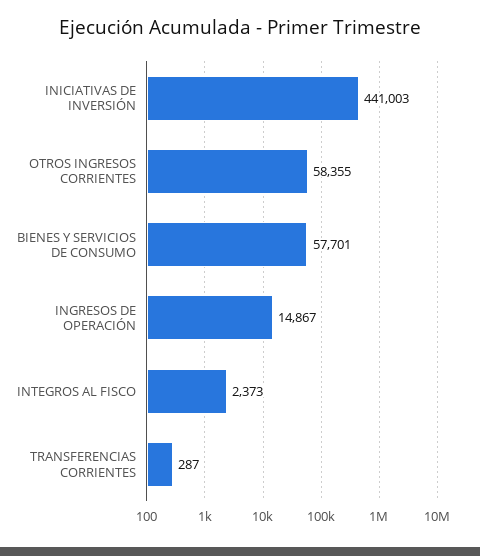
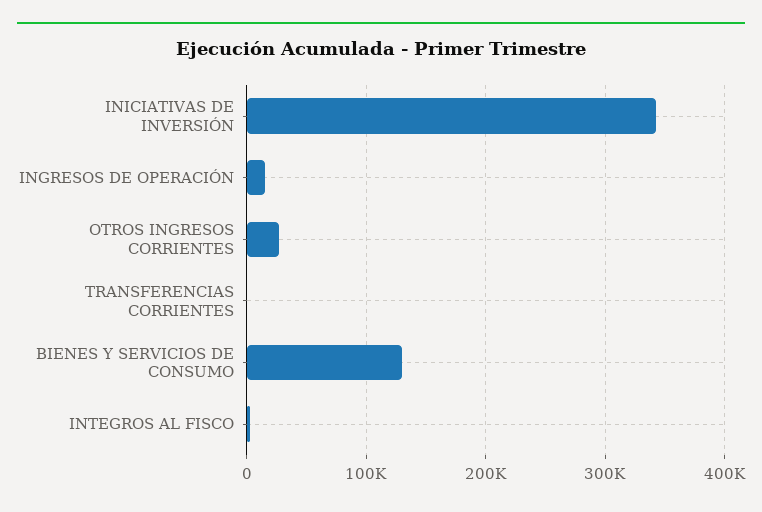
INICIATIVAS DE INVERSIÓN: 441003 -> 340000
OTROS INGRESOS CORRIENTES: 58355 -> 30000
BIENES Y SERVICIOS DE CONSUMO: 57701 -> 130000

